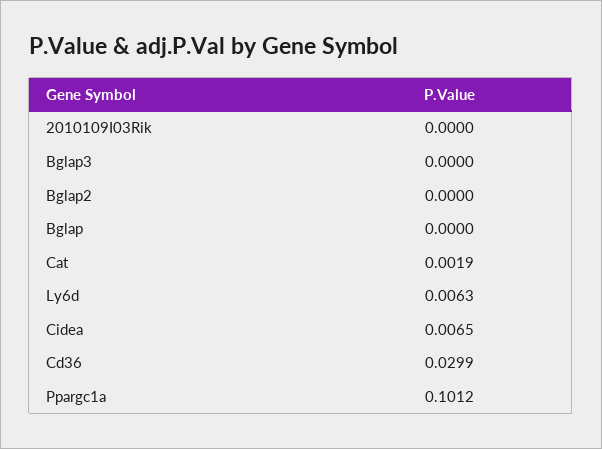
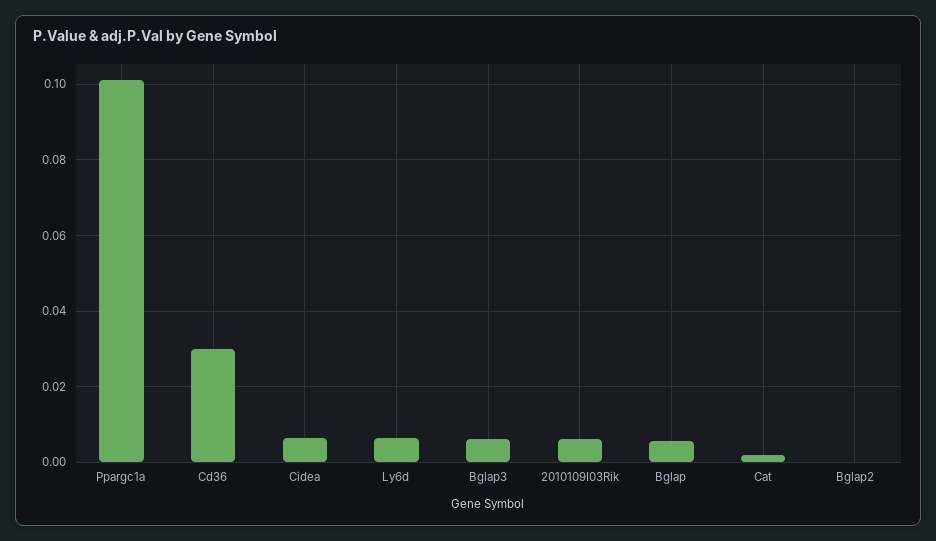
2010109I03Rik: 0 -> 0.006
Bglap3: 0 -> 0.006
Bglap: 0 -> 0.006

